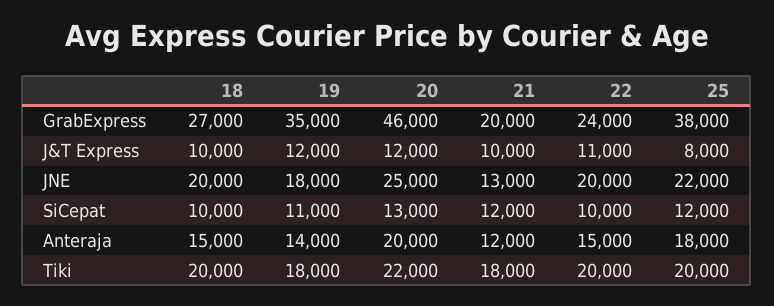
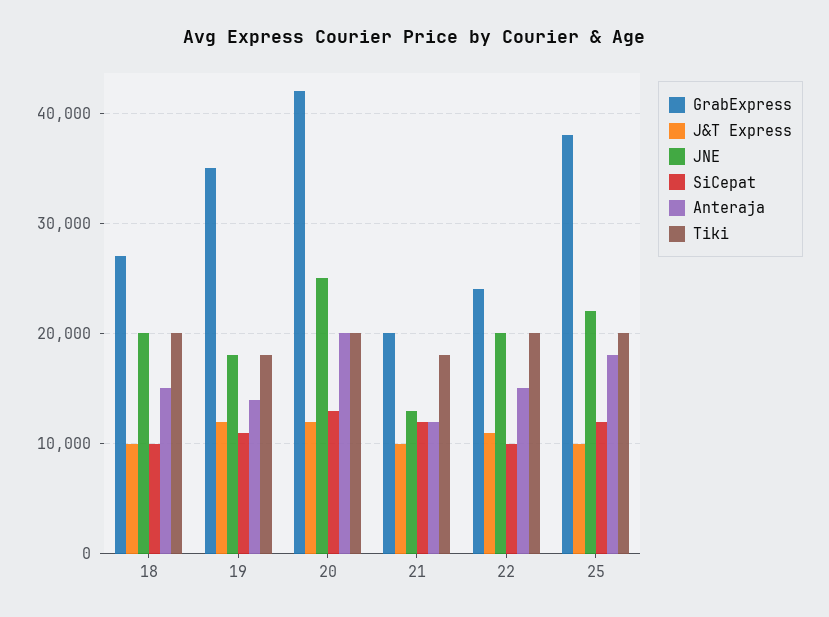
GrabExpress, 20: 46000 -> 42000
J&T Express, 25: 8000 -> 10000
Tiki, 20: 22000 -> 20000

